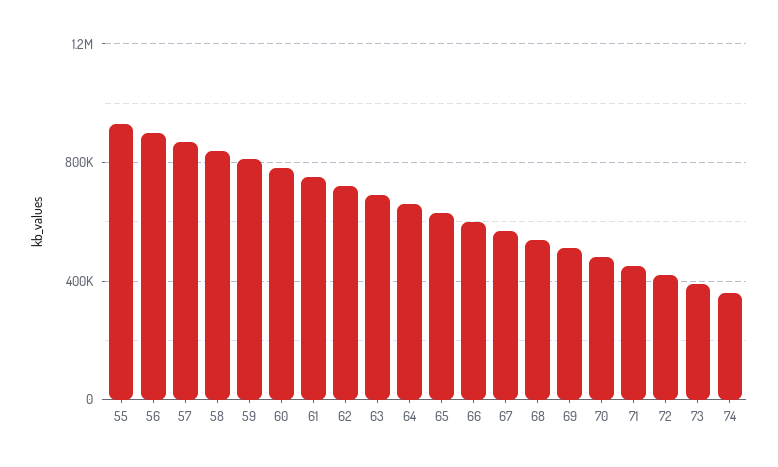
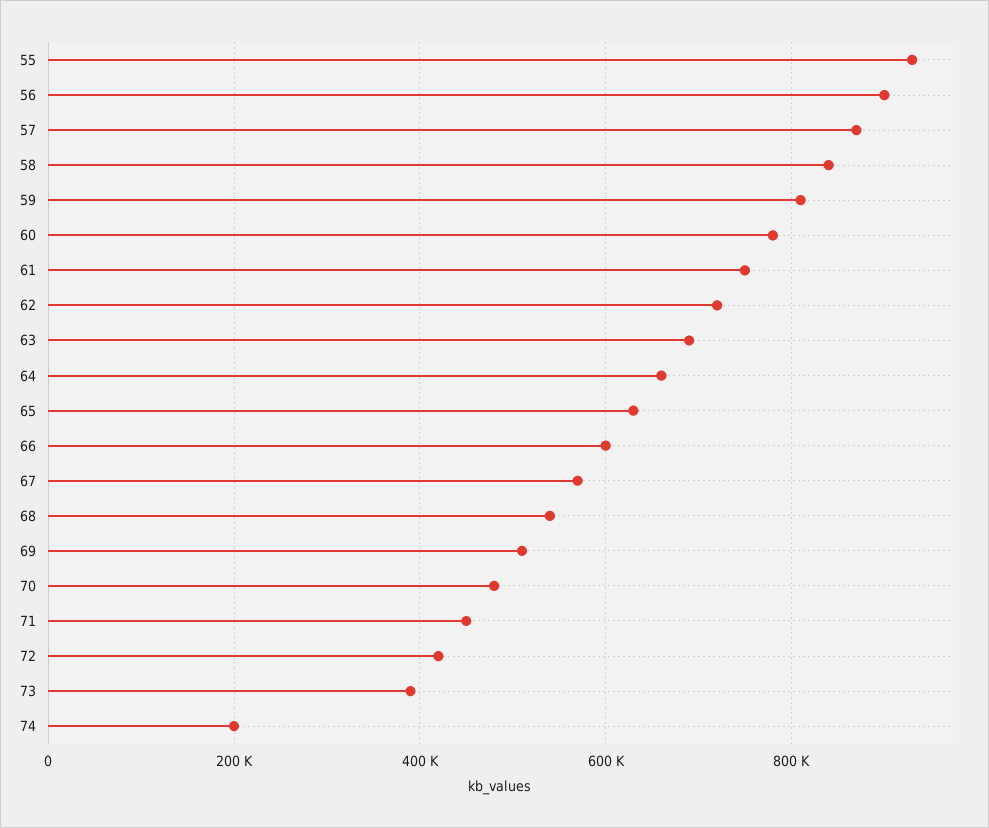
74: 350000 -> 200000

